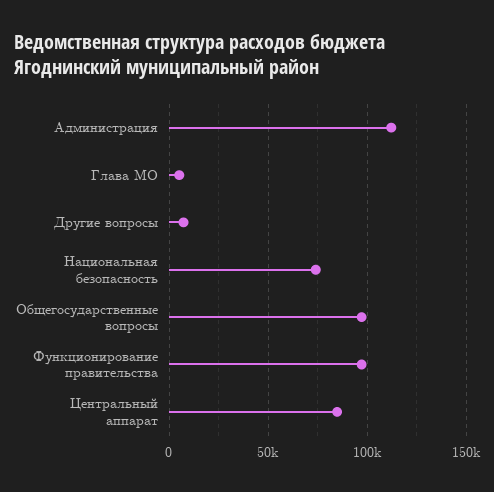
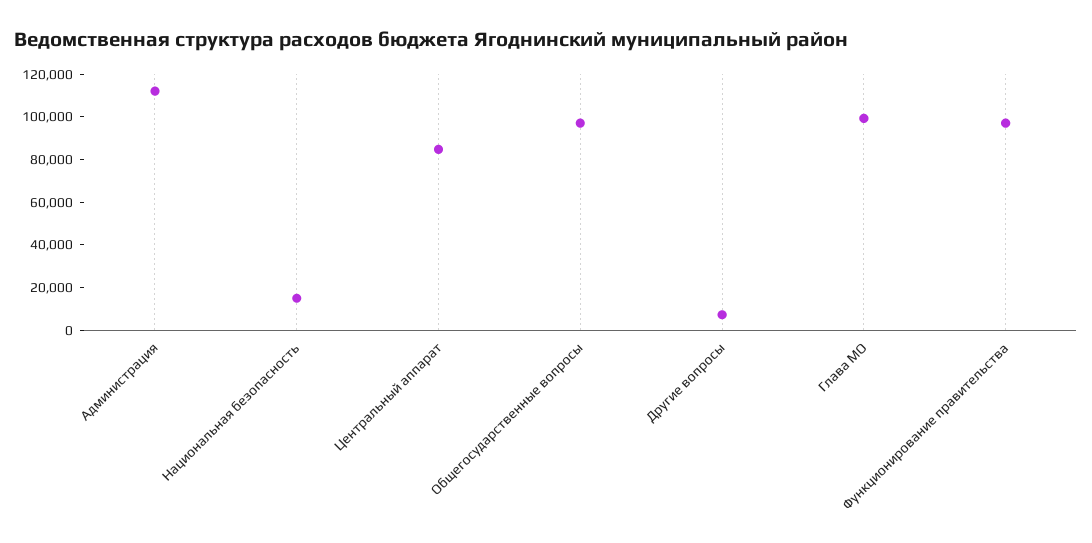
Глава МО: 5000 -> 100000
Национальная безопасность: 75000 -> 15000

